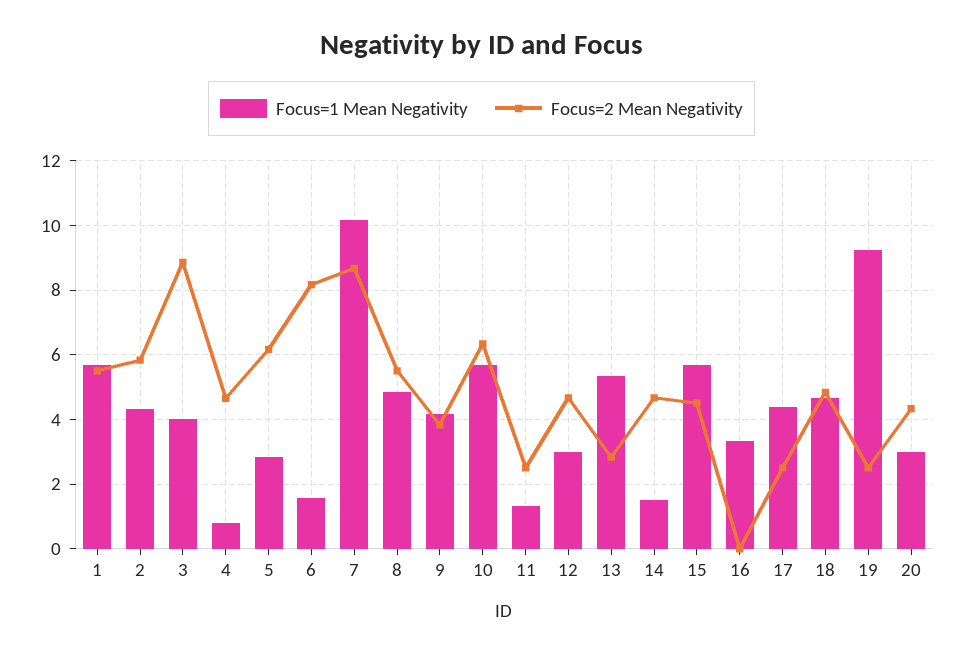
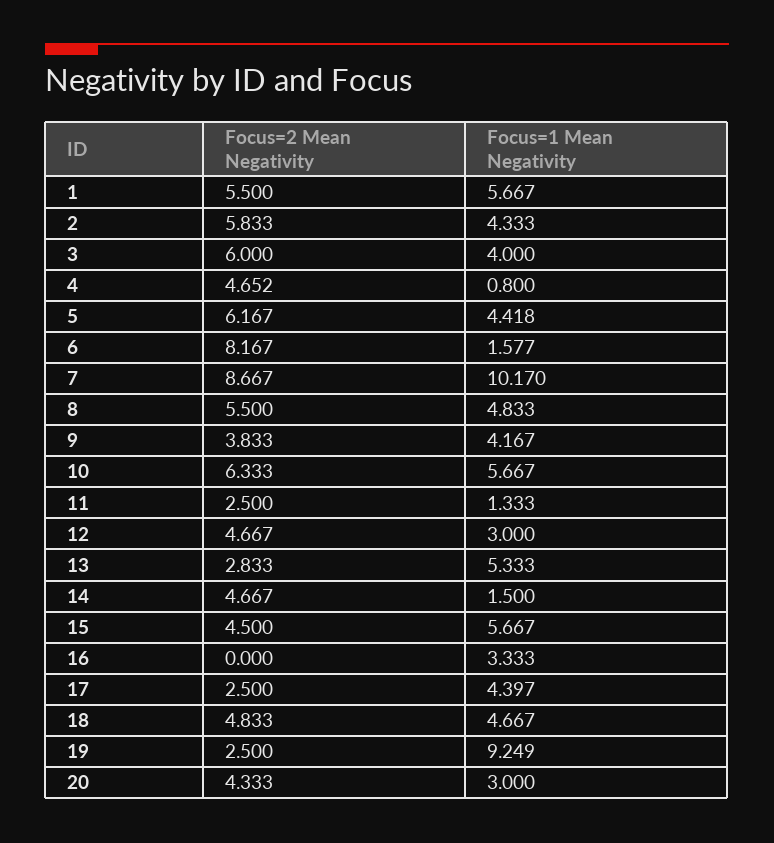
Focus=2 Mean Negativity, 3: 8.8 -> 6
Focus=1 Mean Negativity, 5: 2.8 -> 4.418

